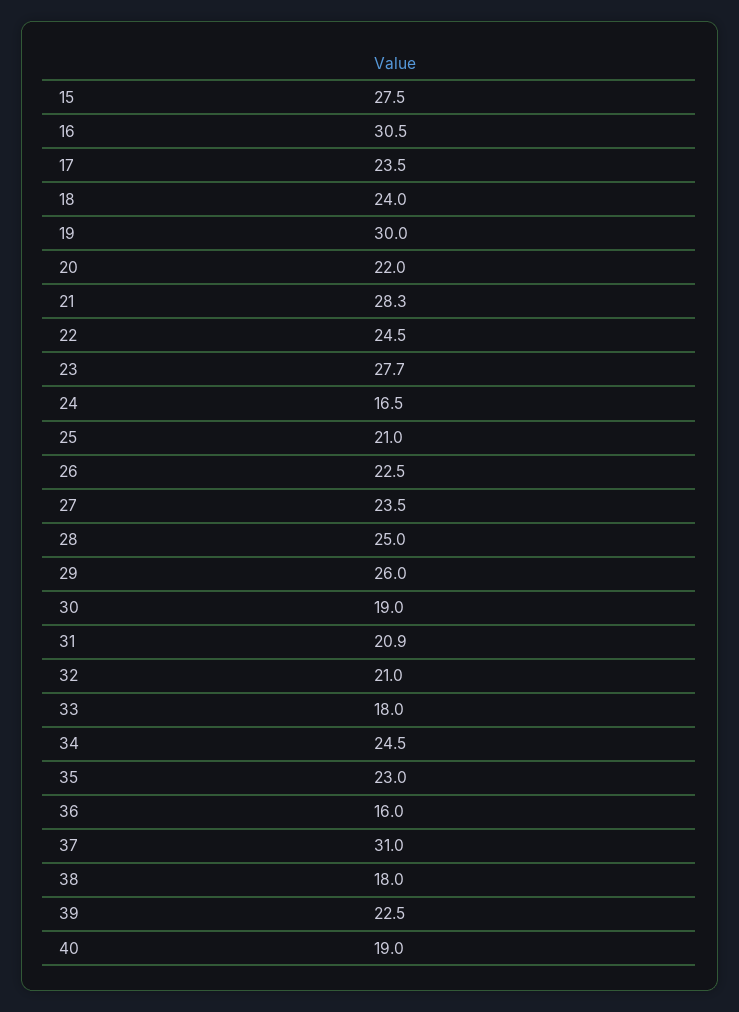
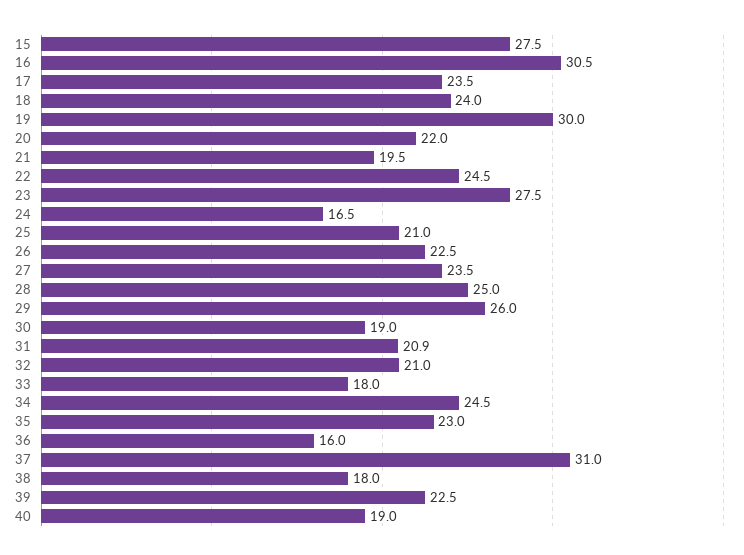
21: 28.3 -> 19.5
23: 27.7 -> 27.5

